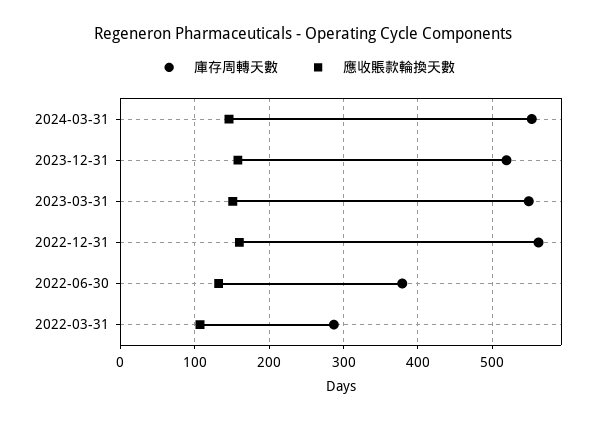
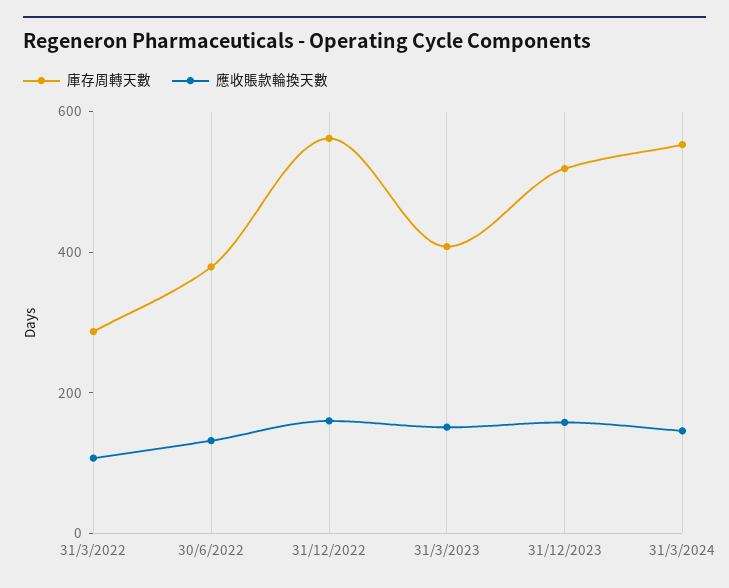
庫存周轉天數, 2023-03-31: 550 -> 400

